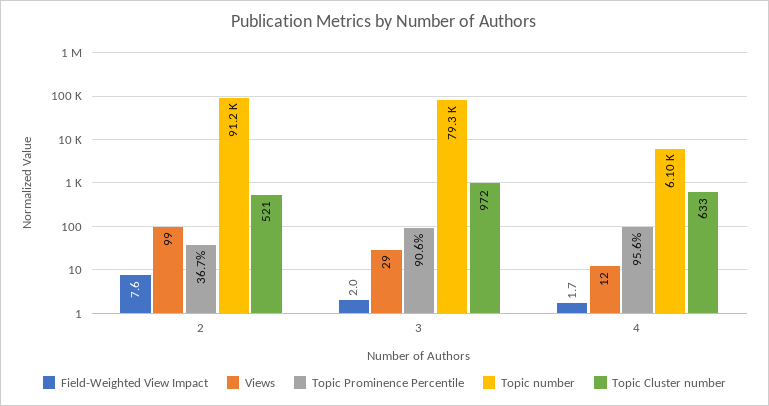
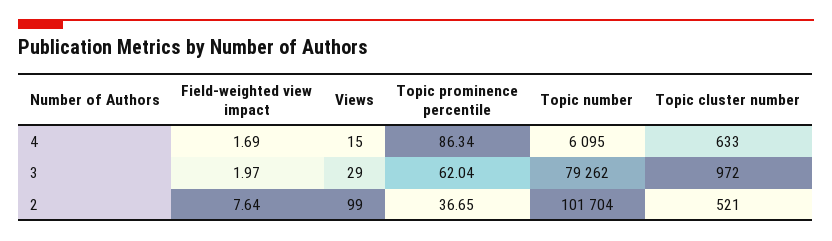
Topic number, 2: 91200 -> 101704
Topic Prominence Percentile, 3: 90.6 -> 62.04
Views, 4: 12 -> 15
Topic Prominence Percentile, 4: 95.6 -> 86.34

